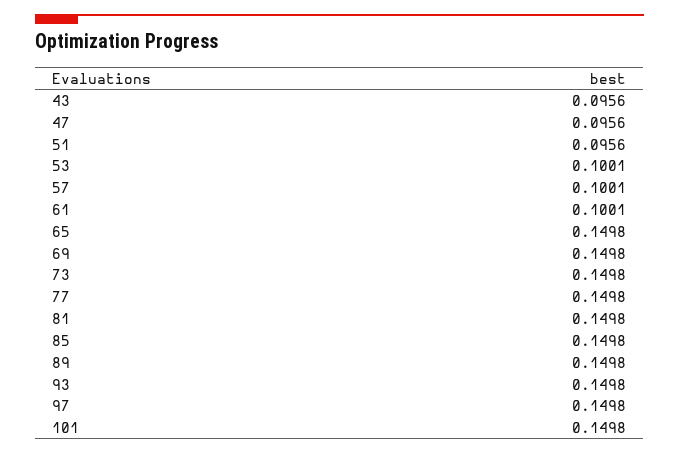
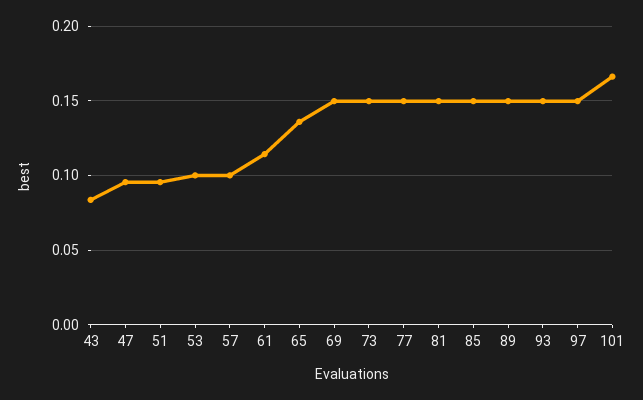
43: 0.0956 -> 0.085
61: 0.1001 -> 0.115
65: 0.1498 -> 0.135
101: 0.1498 -> 0.165

